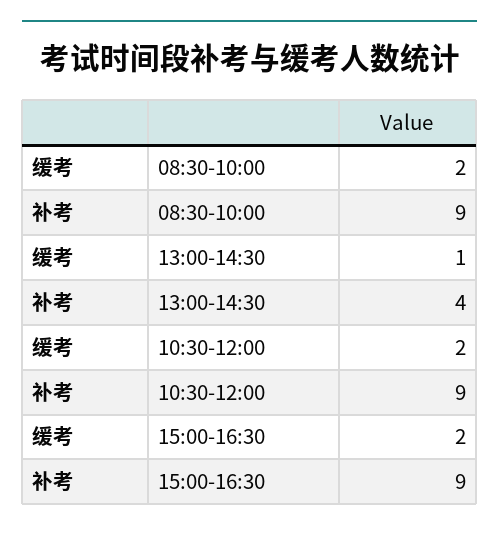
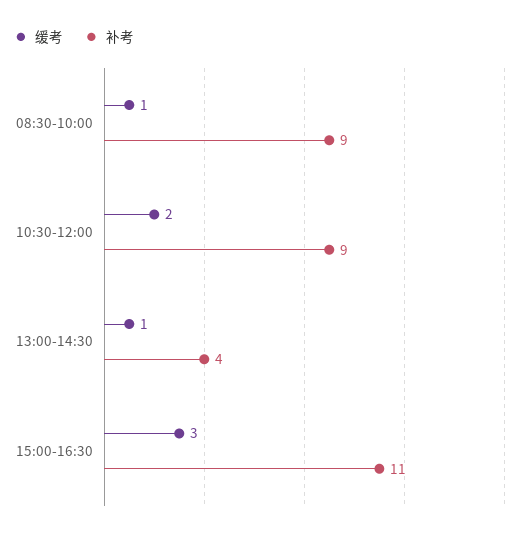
缓考, 08:30-10:00: 2 -> 1
缓考, 15:00-16:30: 2 -> 3
补考, 15:00-16:30: 9 -> 11

